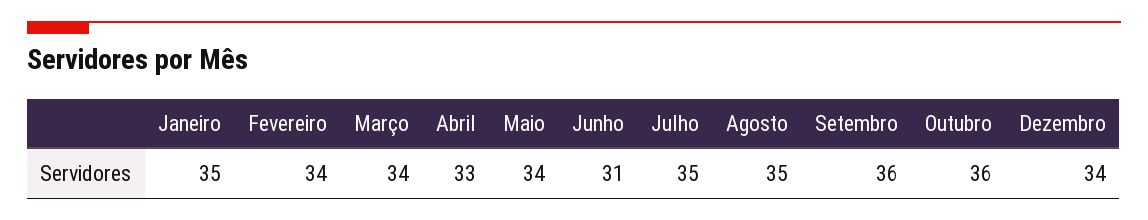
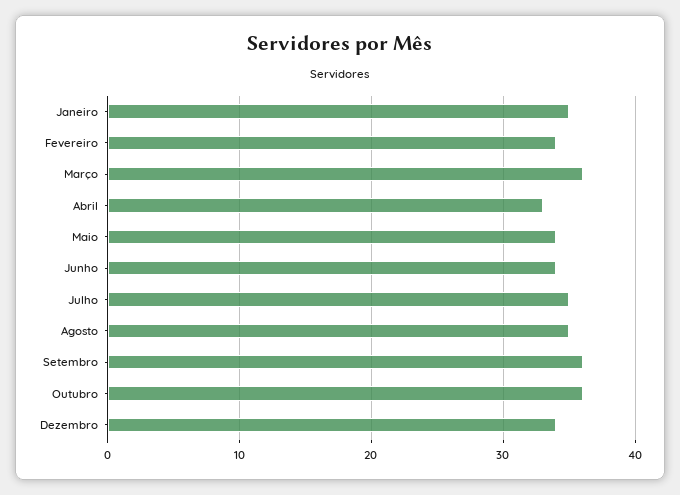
Março: 34 -> 36
Junho: 31 -> 34

